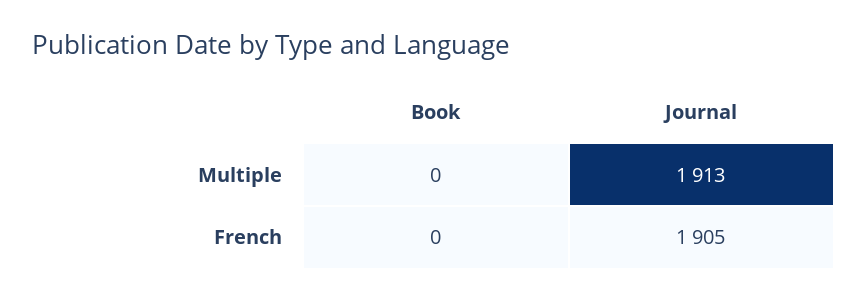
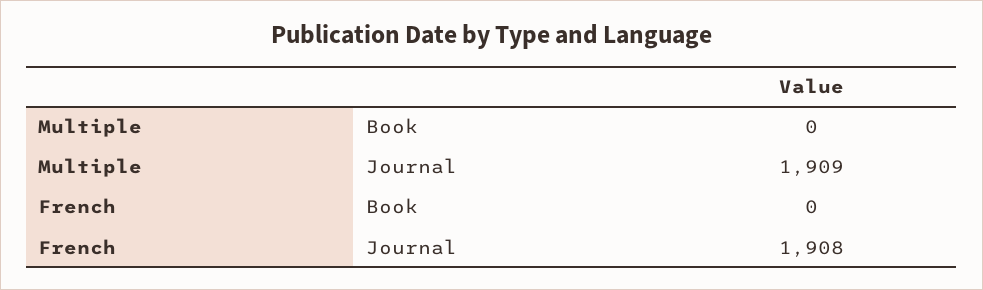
Journal, Multiple: 1913 -> 1909
Journal, French: 1905 -> 1908

